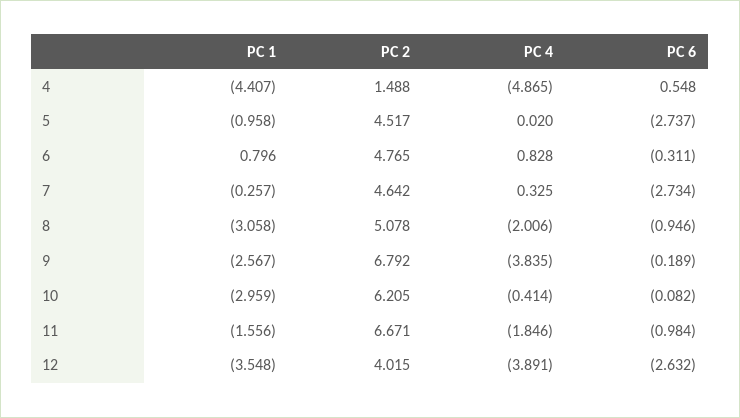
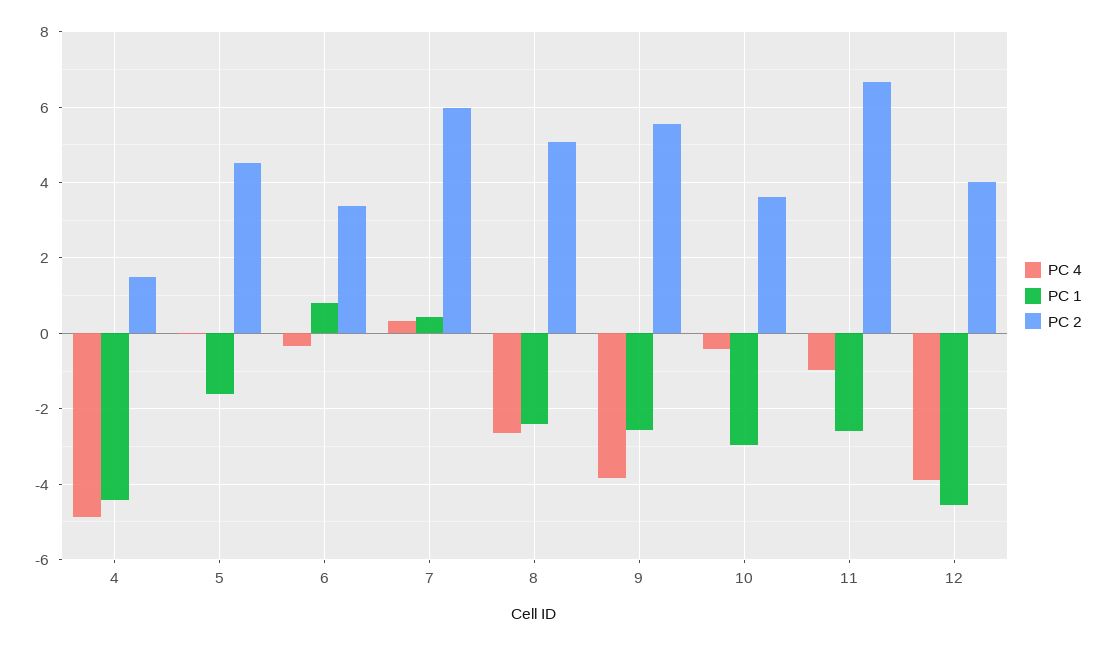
PC 6, 4: 0.548 -> none
PC 1, 5: -0.958 -> -1.6
PC 6, 5: -2.737 -> none
PC 2, 6: 4.765 -> 3.4
PC 4, 6: 0.828 -> -0.4
PC 6, 6: -0.311 -> none
PC 1, 7: -0.257 -> 0.4
PC 2, 7: 4.642 -> 6
PC 6, 7: -2.734 -> none
PC 1, 8: -3.058 -> -2.4
PC 4, 8: -2.006 -> -2.6
PC 6, 8: -0.946 -> none
PC 2, 9: 6.792 -> 5.6
PC 6, 9: -0.189 -> none
PC 2, 10: 6.205 -> 3.6
PC 6, 10: -0.082 -> none
PC 1, 11: -1.556 -> -2.6
PC 4, 11: -1.846 -> -1
PC 6, 11: -0.984 -> none
PC 1, 12: -3.548 -> -4.6
PC 6, 12: -2.632 -> none

